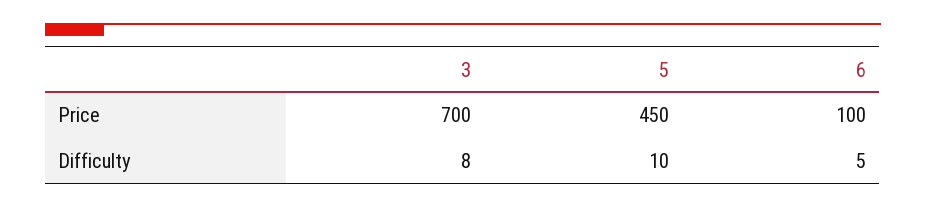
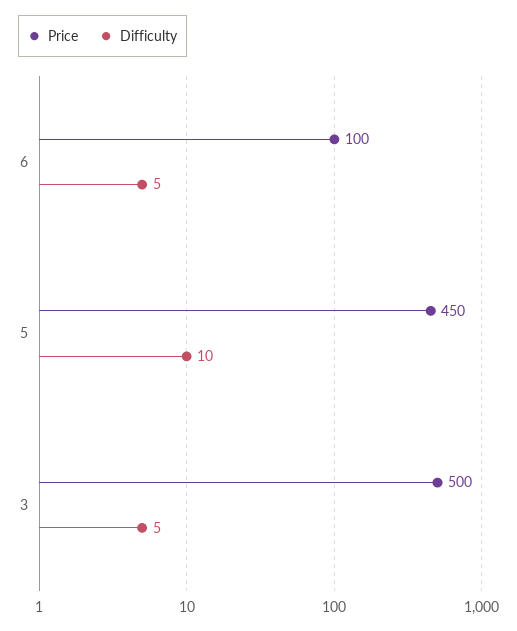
Price, 3: 700 -> 500
Difficulty, 3: 8 -> 5

